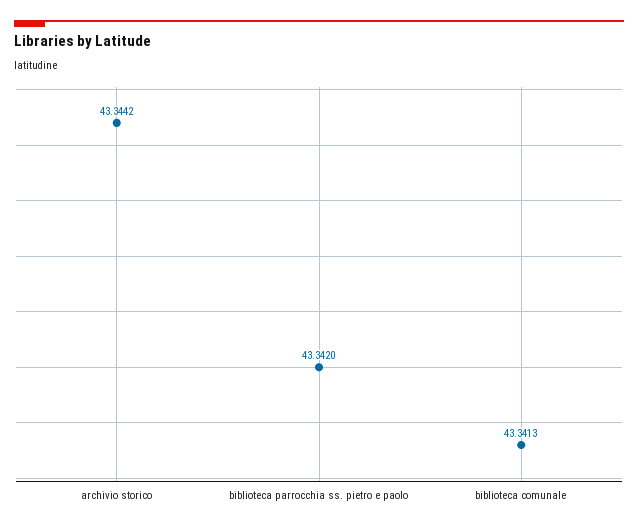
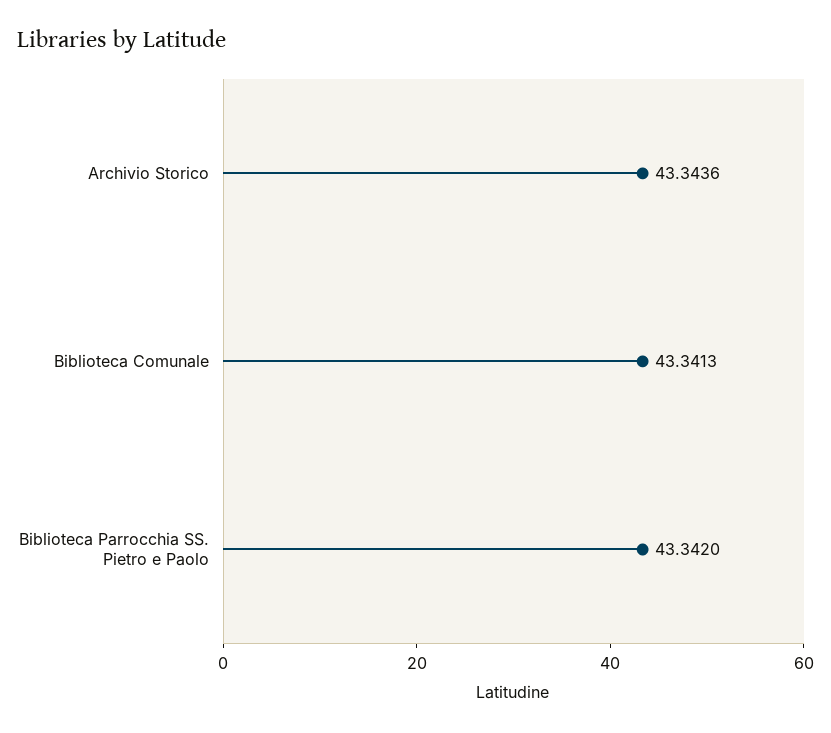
archivio storico: 43.3442 -> 43.3436

